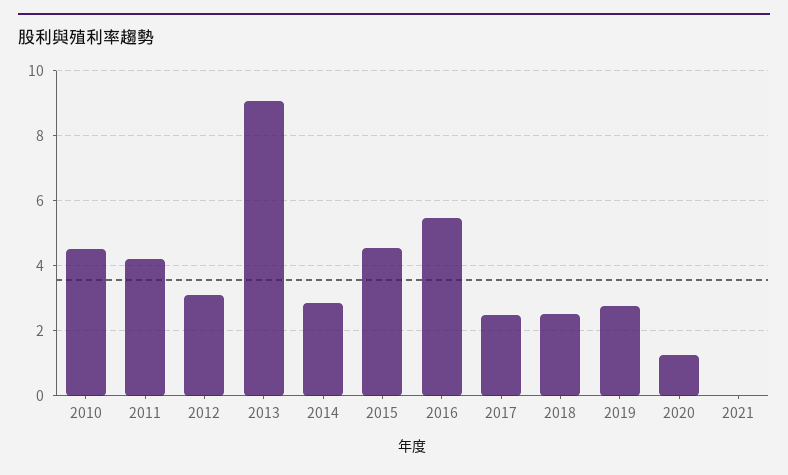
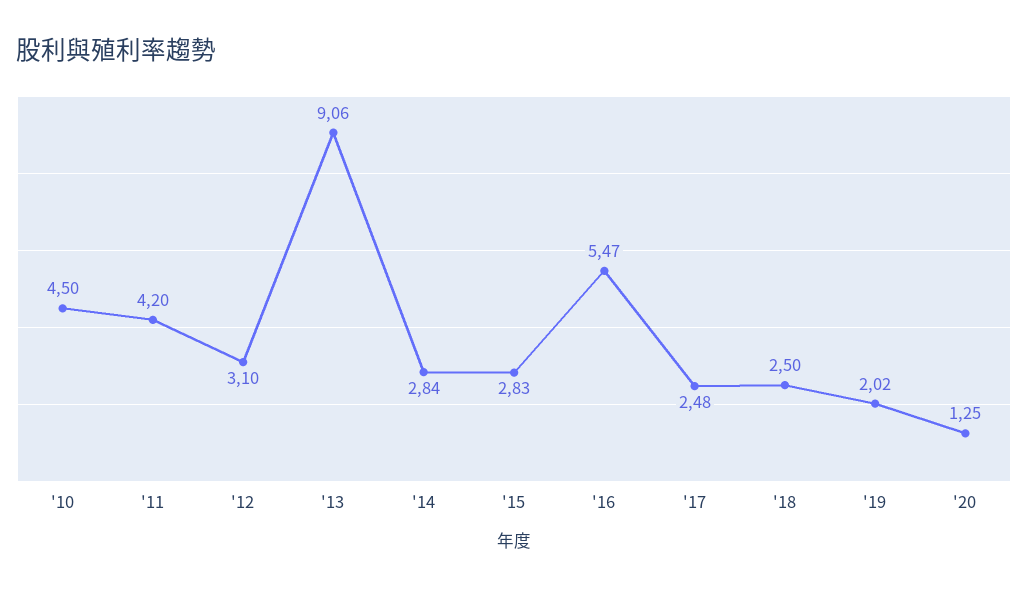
2015: 4.6 -> 2.83
2019: 2.8 -> 2.02
2021: 0 -> none

